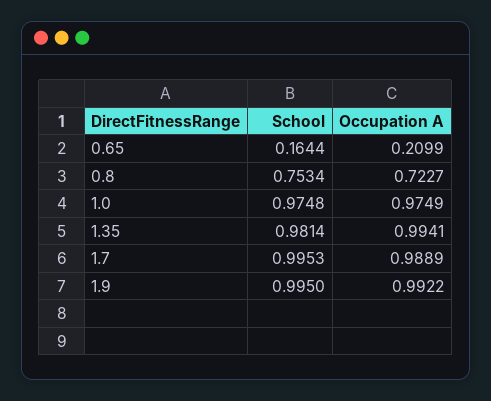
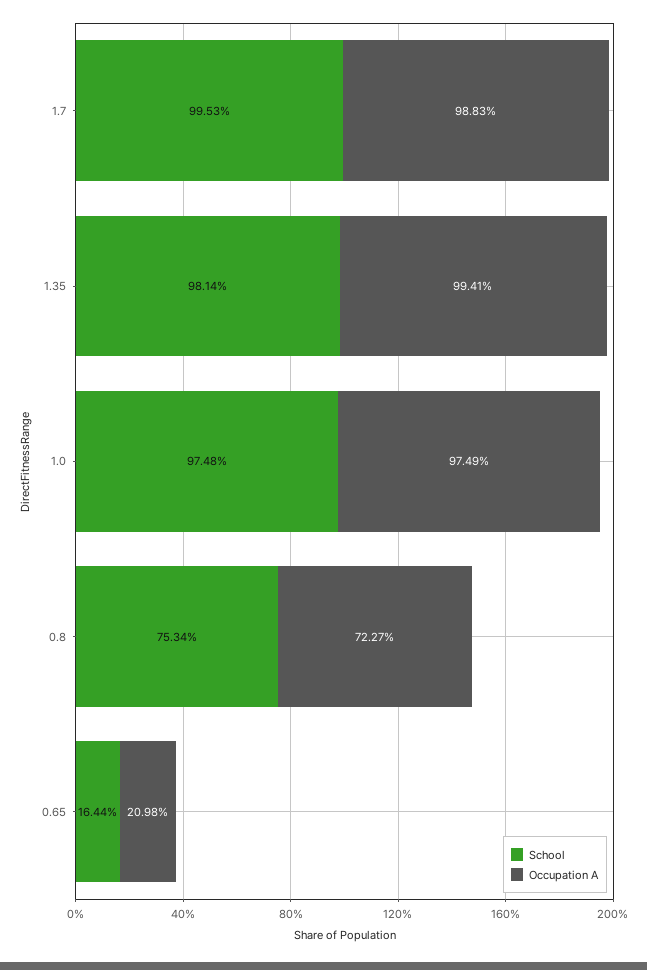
Occupation A, 0.65: 0.2099 -> 0.2098
Occupation A, 1.7: 0.9889 -> 0.9883
School, 1.9: 0.995 -> none
Occupation A, 1.9: 0.9922 -> none

